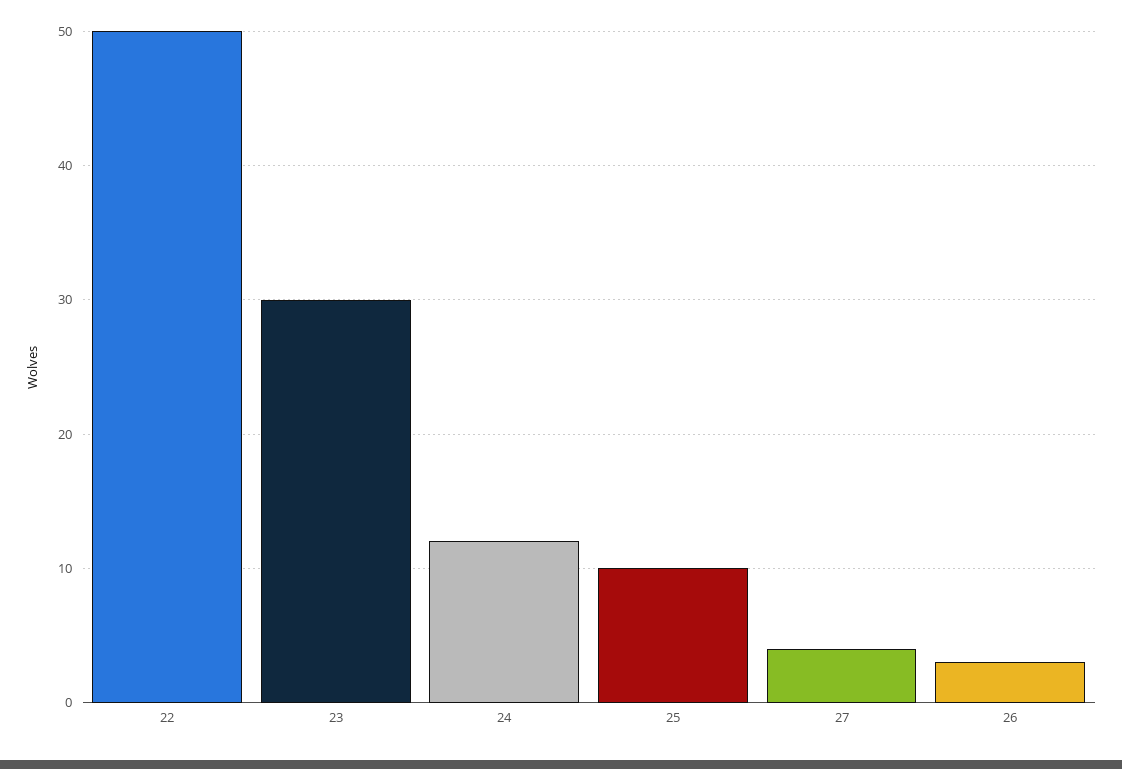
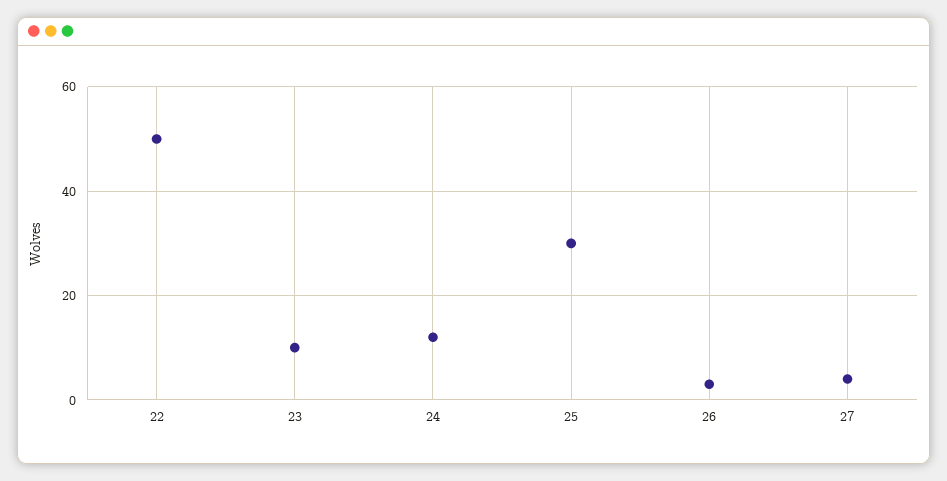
23: 30 -> 10
25: 10 -> 30

